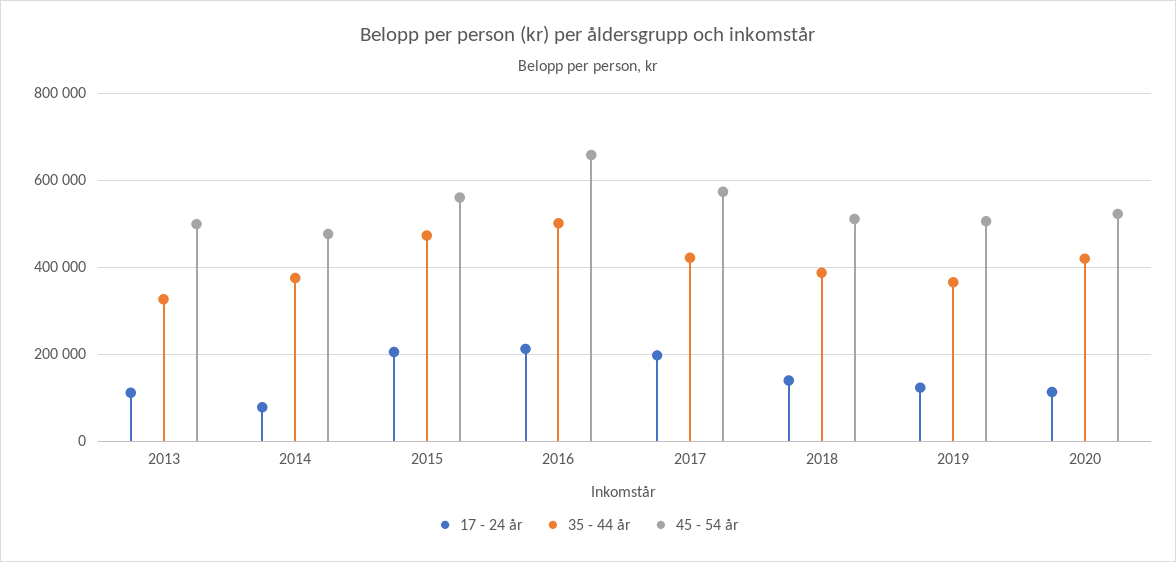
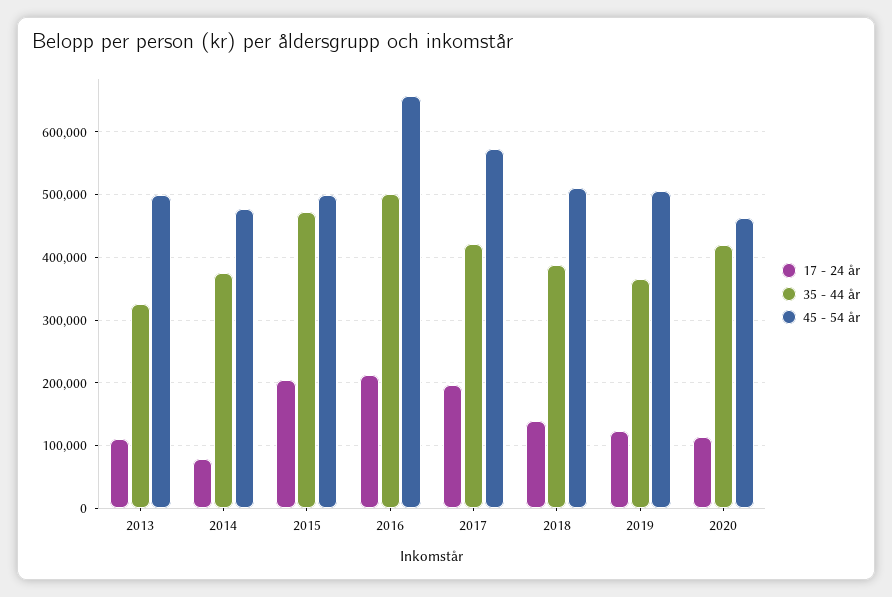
45 - 54 år, 2015: 560000 -> 500000
45 - 54 år, 2020: 520000 -> 460000

